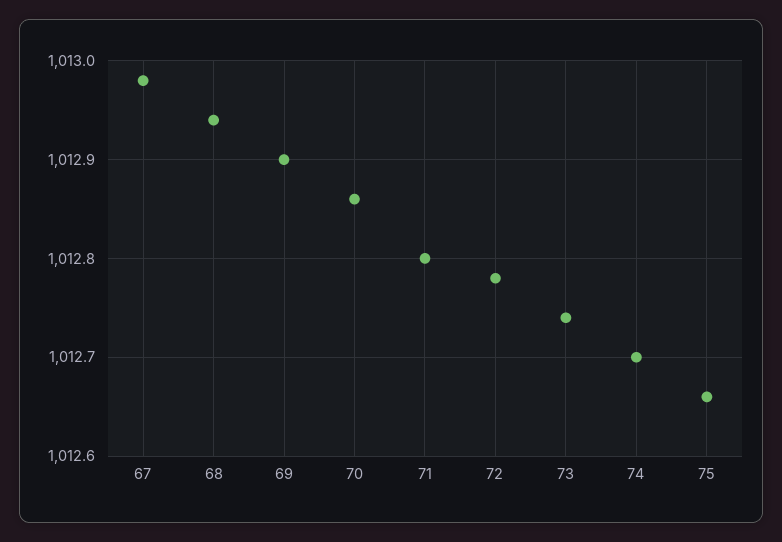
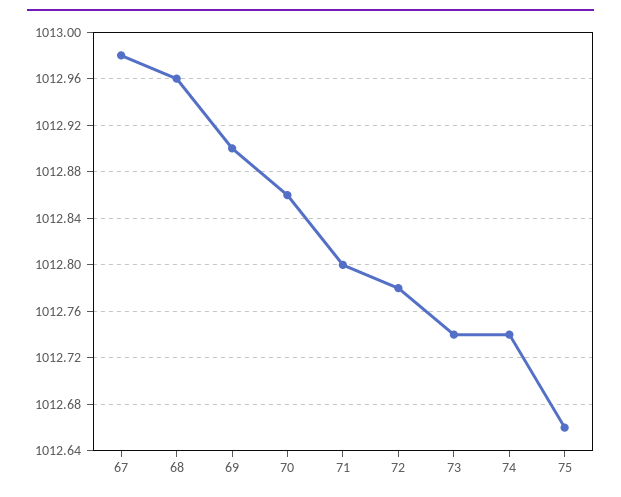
68: 1012.94 -> 1012.96
74: 1012.7 -> 1012.74

